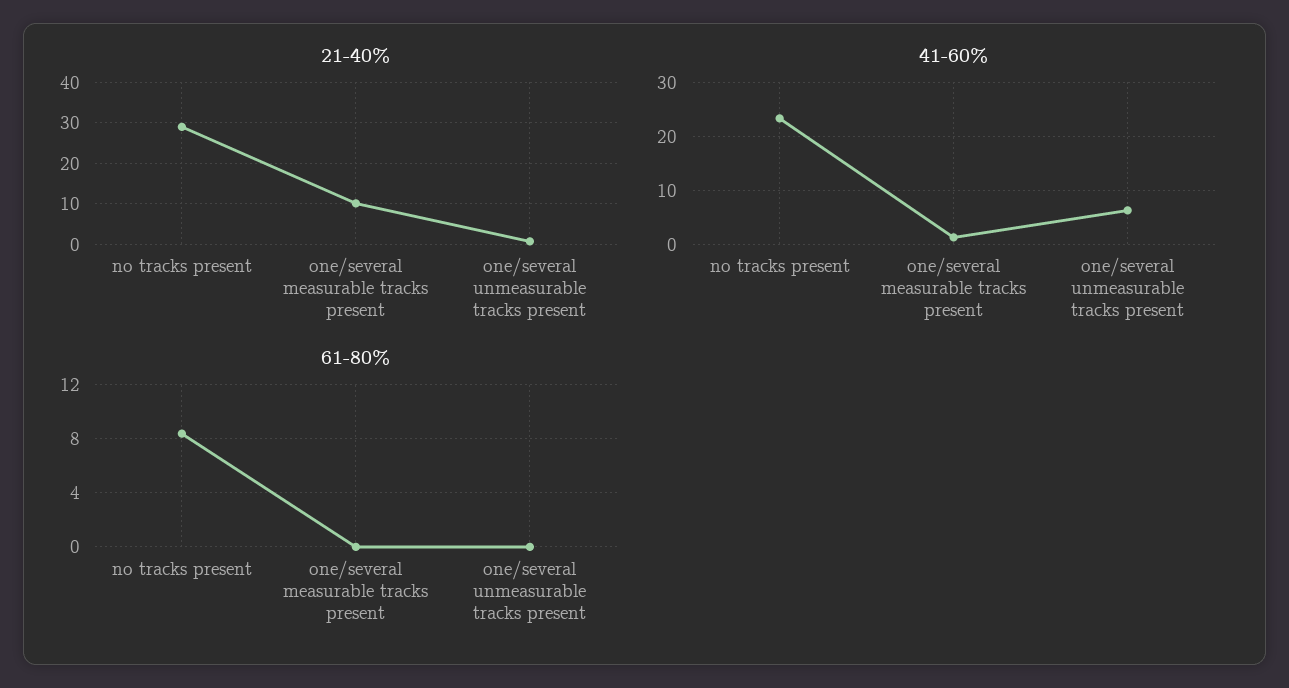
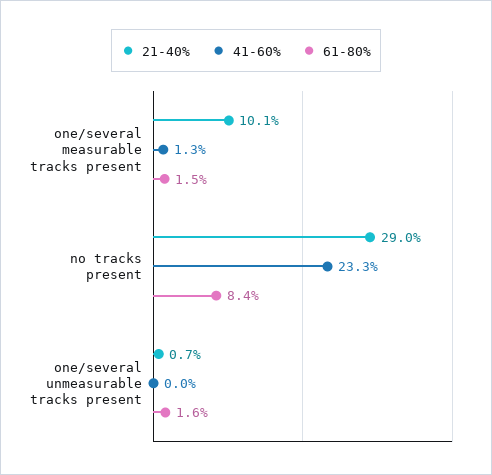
41-60%, one/several unmeasurable tracks present: 6 -> 0
61-80%, one/several measurable tracks present: 0 -> 1.5
61-80%, one/several unmeasurable tracks present: 0 -> 1.6

